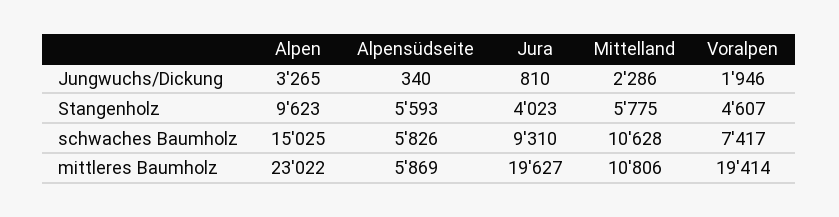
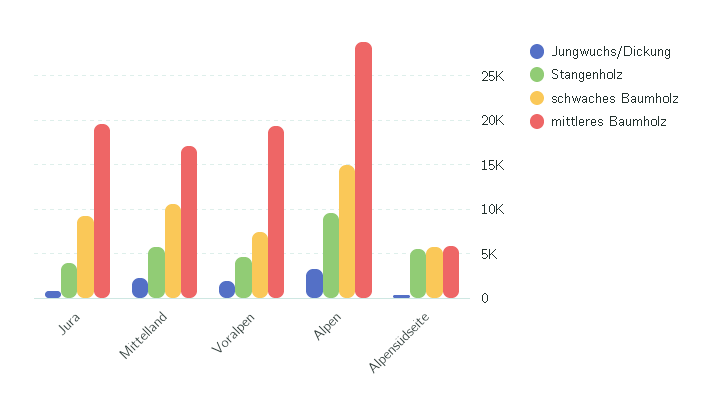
mittleres Baumholz, Alpen: 23022 -> 29000
mittleres Baumholz, Mittelland: 10806 -> 17000

